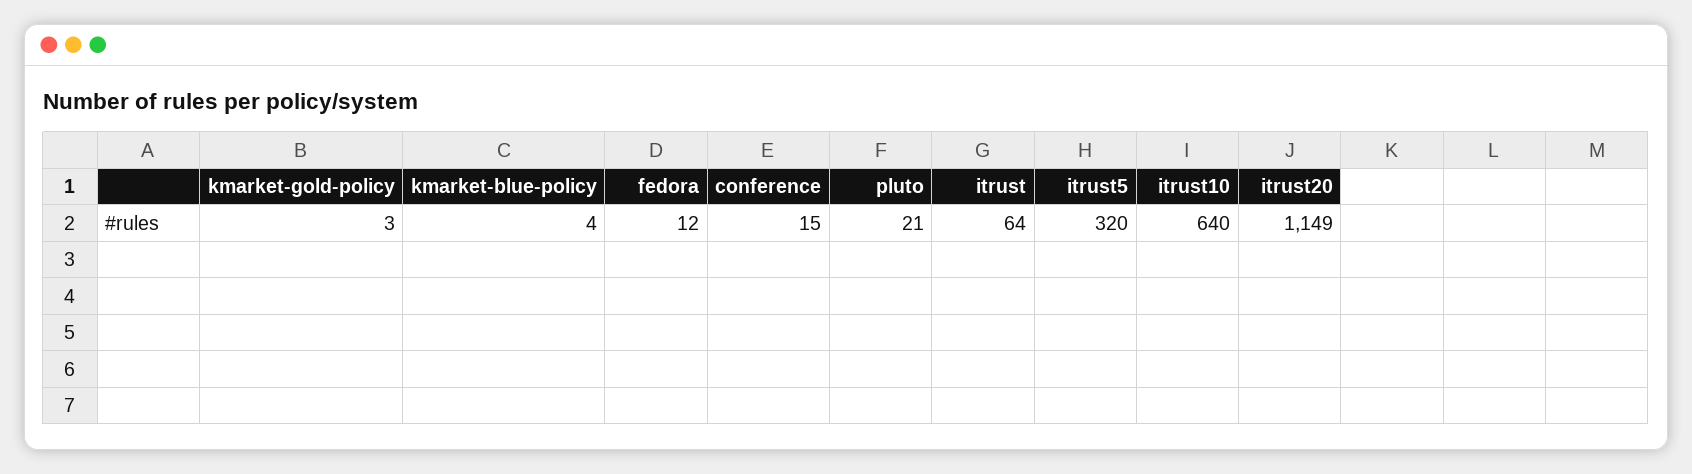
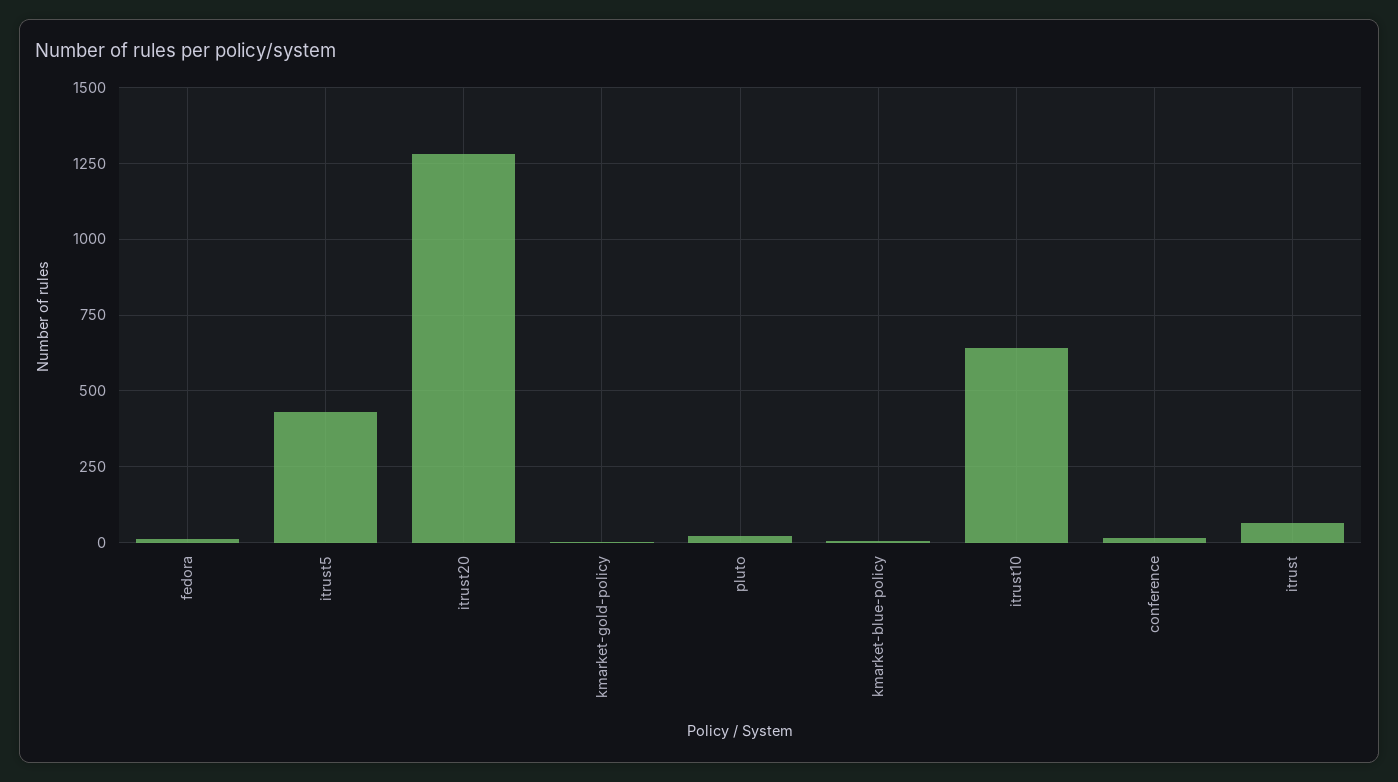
itrust5: 320 -> 425
itrust20: 1149 -> 1275

